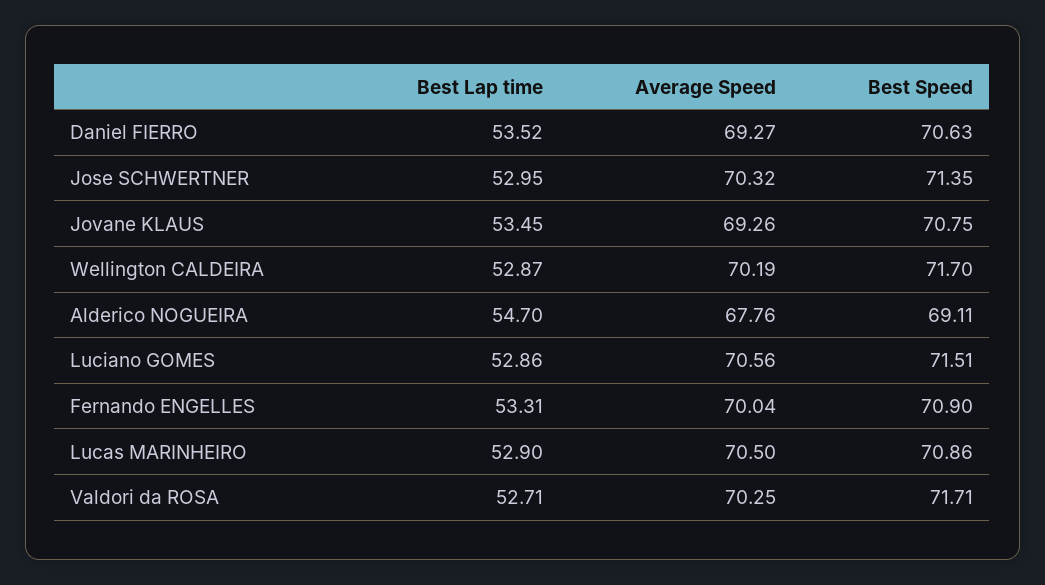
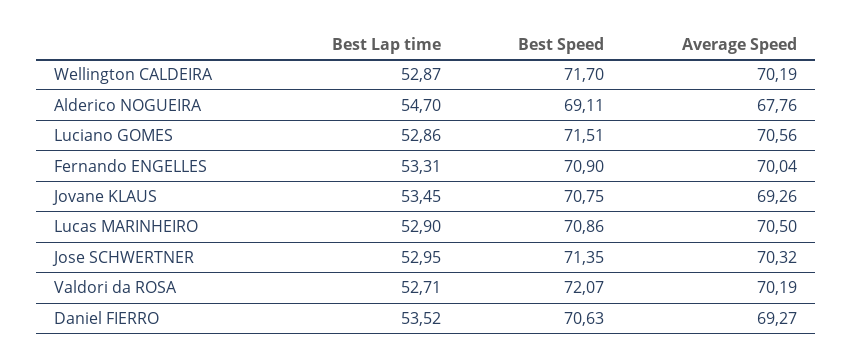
Average Speed, Valdori da ROSA: 70.25 -> 70.19
Best Speed, Valdori da ROSA: 71.71 -> 72.07

